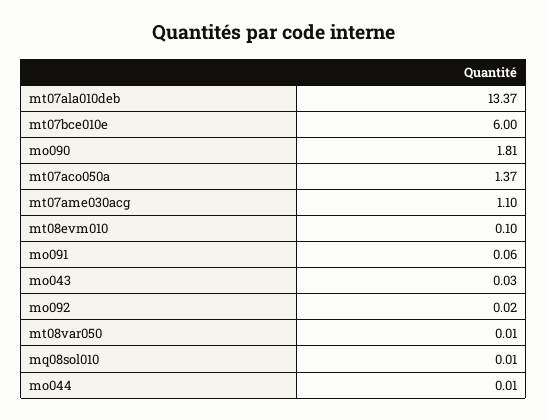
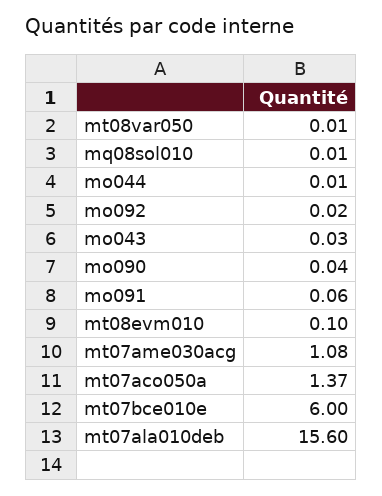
mt07ala010deb: 13.37 -> 15.6
mo090: 1.81 -> 0.04
mt07ame030acg: 1.1 -> 1.08

